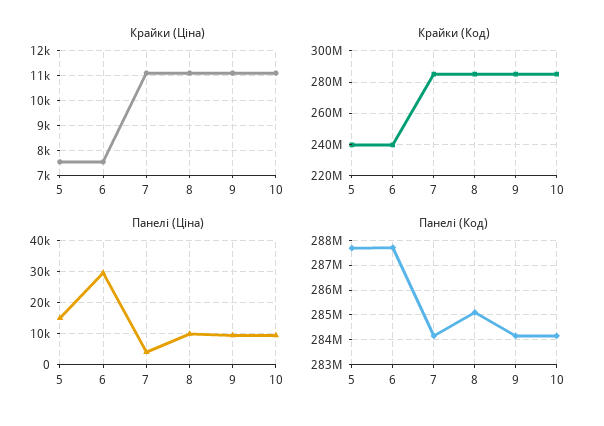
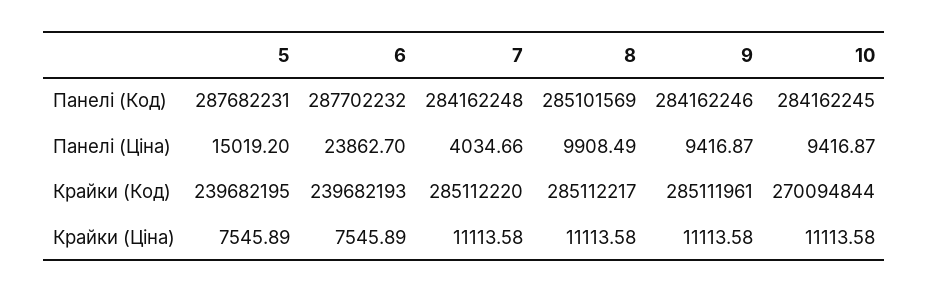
Крайки (Код), 10: 285000000 -> 270094844
Панелі (Ціна), 6: 30000 -> 23862.7

